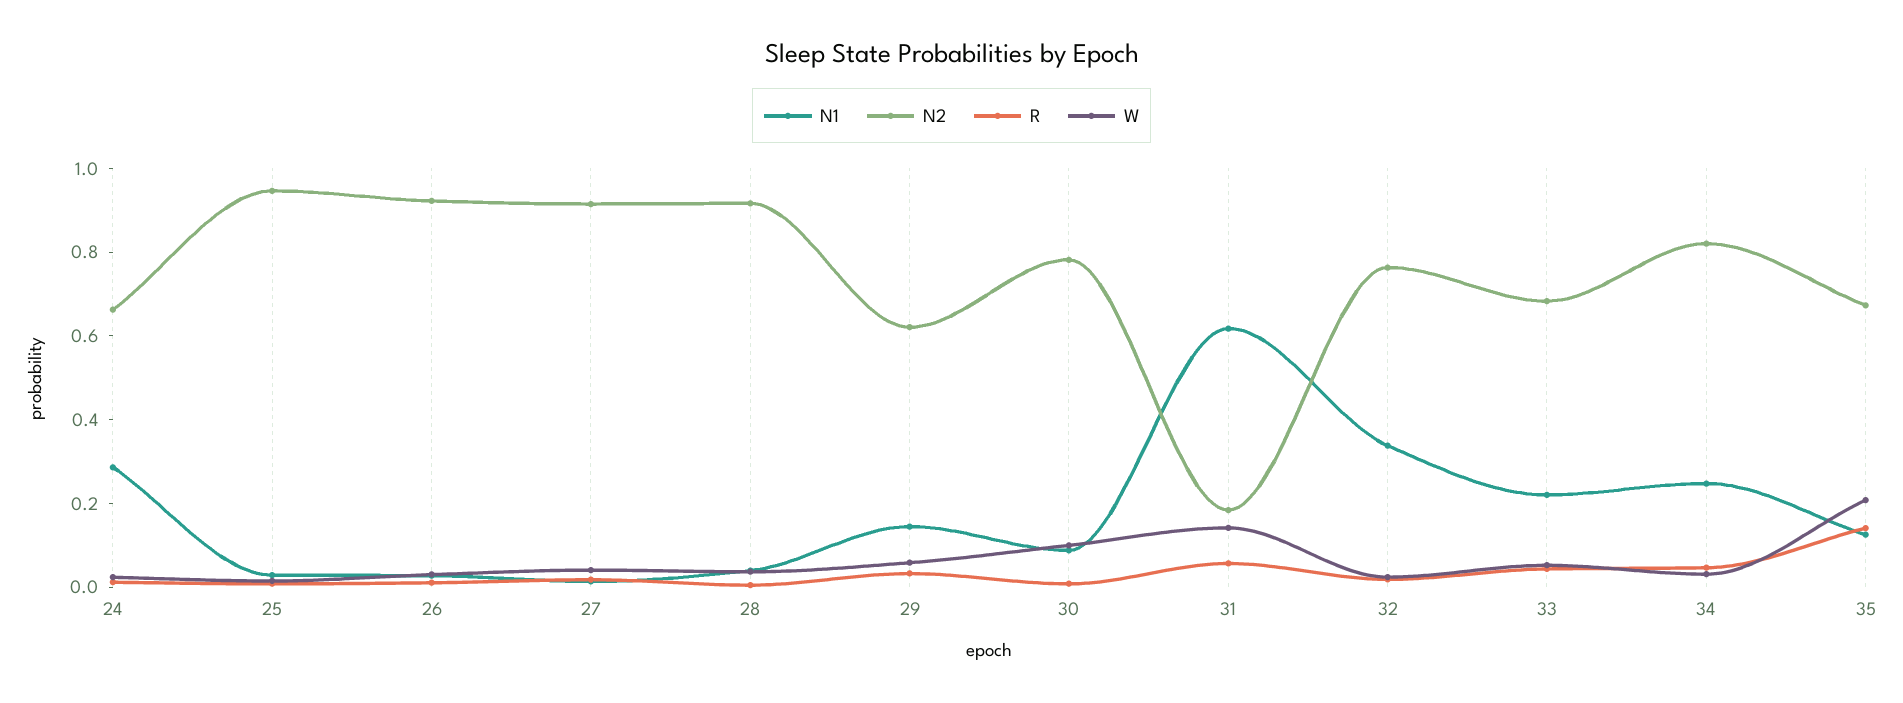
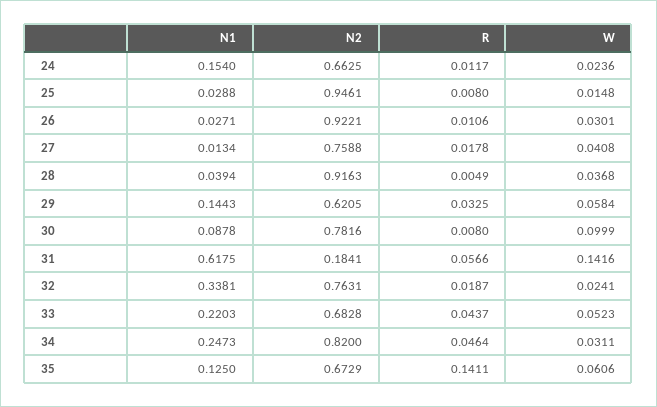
N1, 24: 0.3 -> 0.154
N2, 27: 0.9 -> 0.7588
W, 35: 0.2 -> 0.0606

